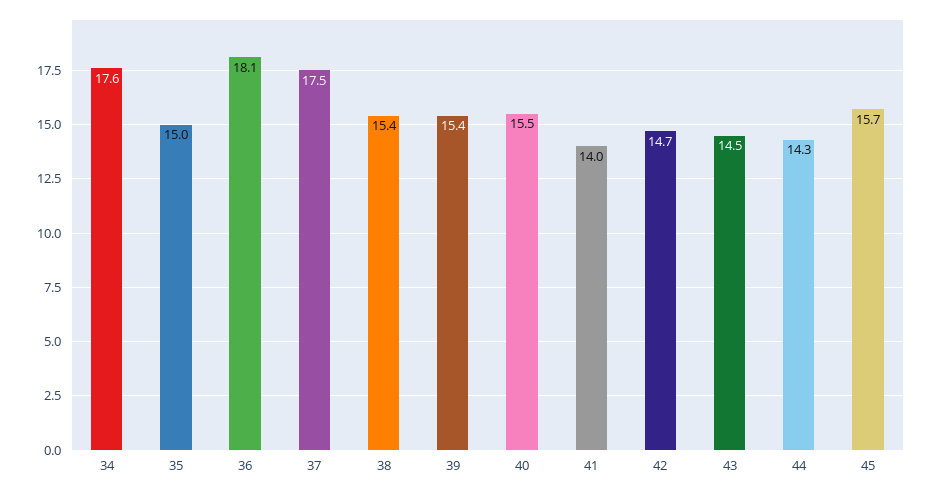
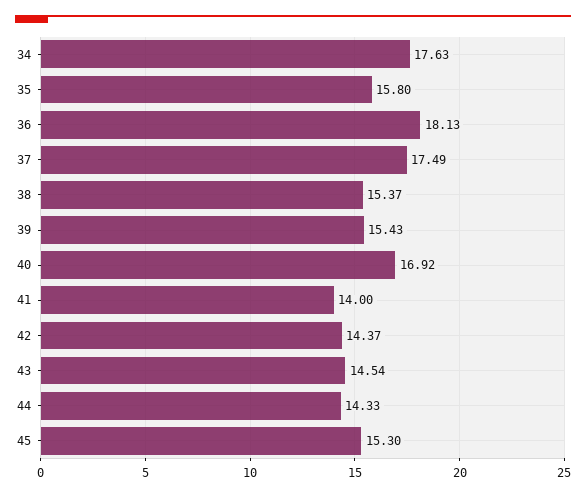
35: 15 -> 15.8
40: 15.5 -> 16.92
42: 14.7 -> 14.37
45: 15.7 -> 15.3

